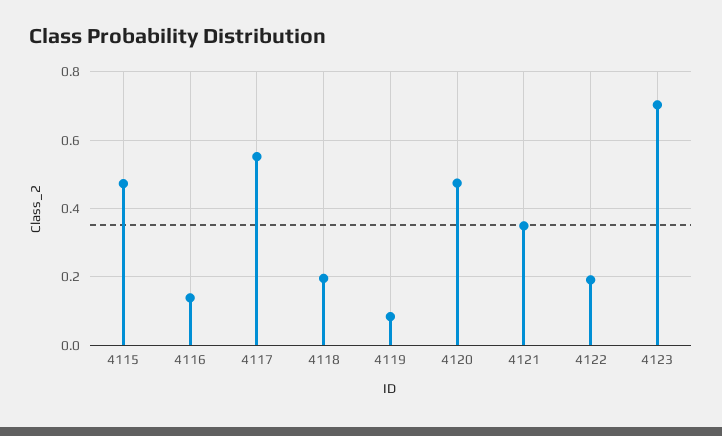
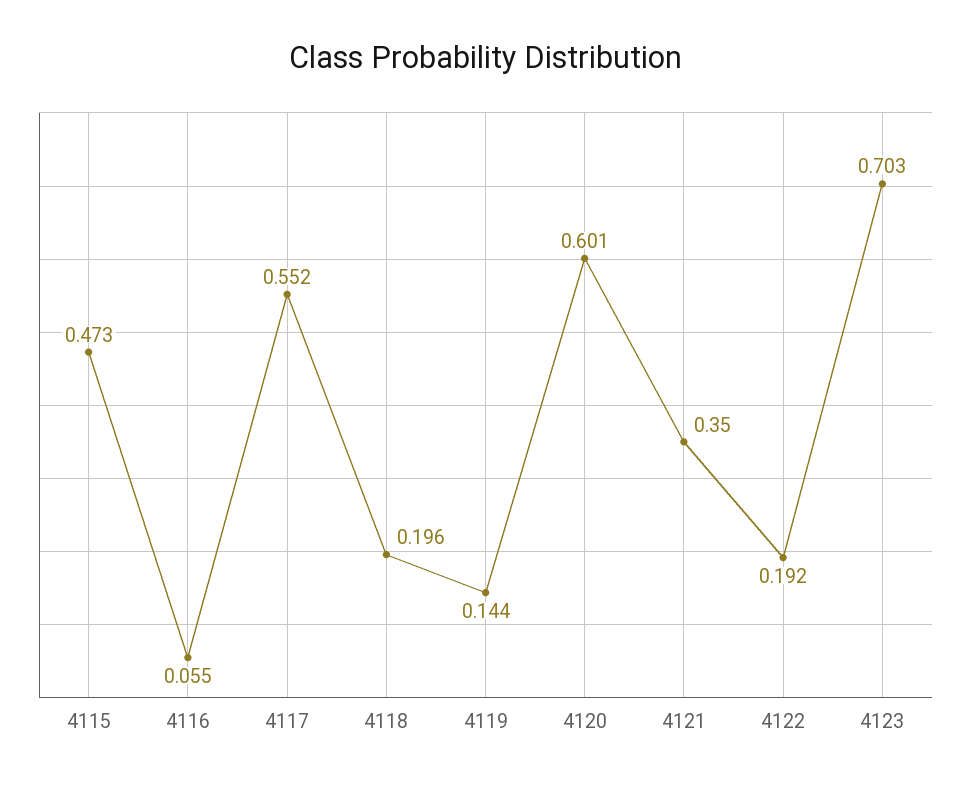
4116: 0.14 -> 0.055
4119: 0.08 -> 0.144
4120: 0.48 -> 0.601

